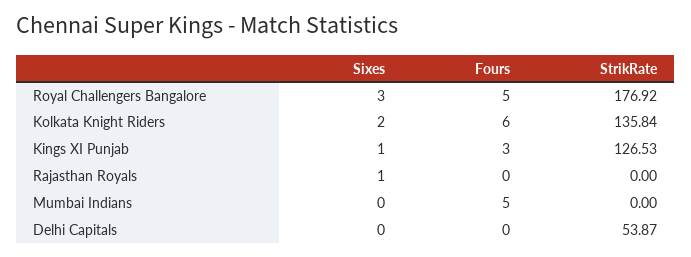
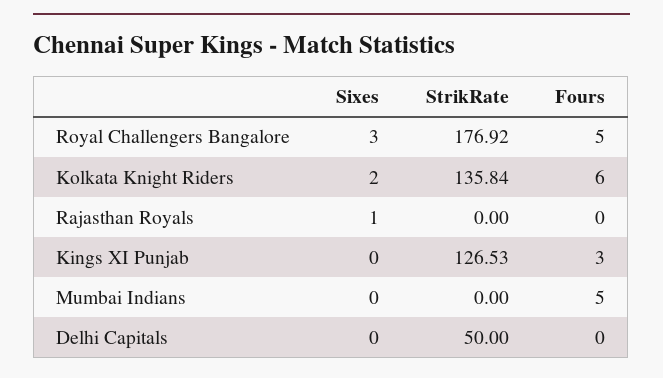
Sixes, Kings XI Punjab: 1 -> 0
StrikRate, Delhi Capitals: 53.87 -> 50

